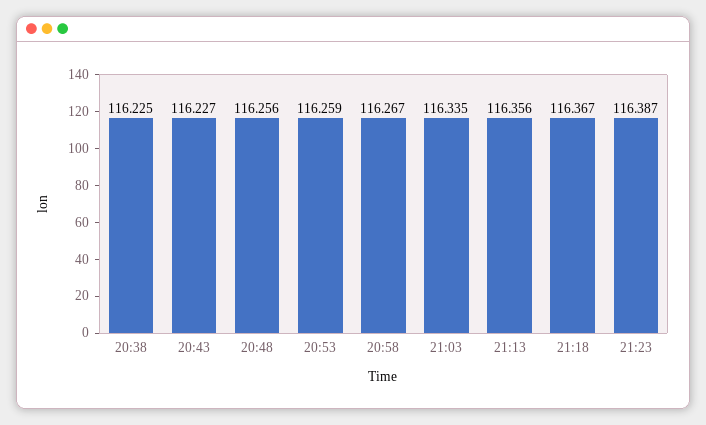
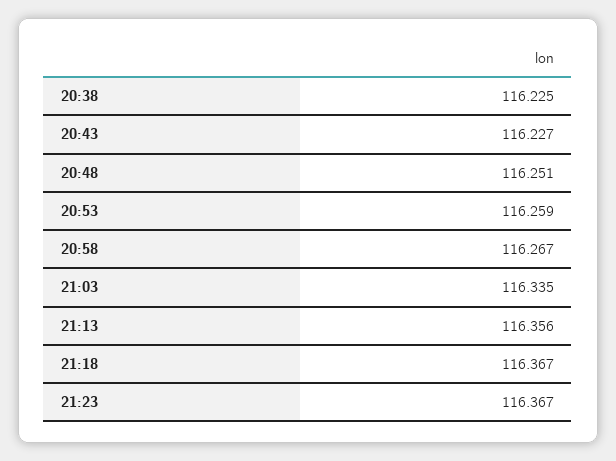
20:48: 116.256 -> 116.251
21:23: 116.387 -> 116.367

